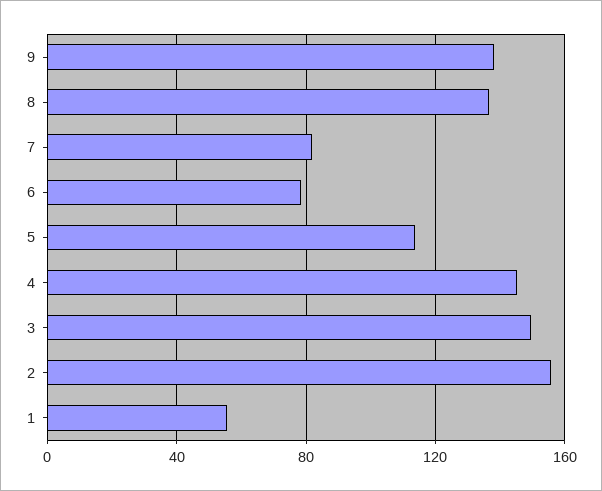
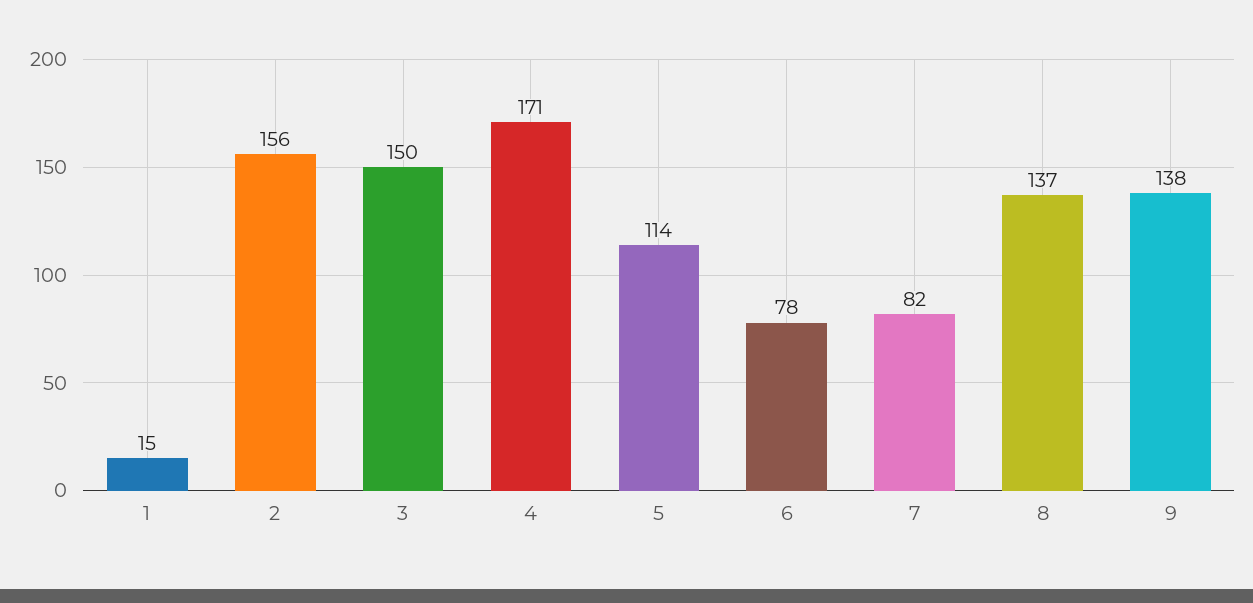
4: 145 -> 171
1: 55 -> 15

